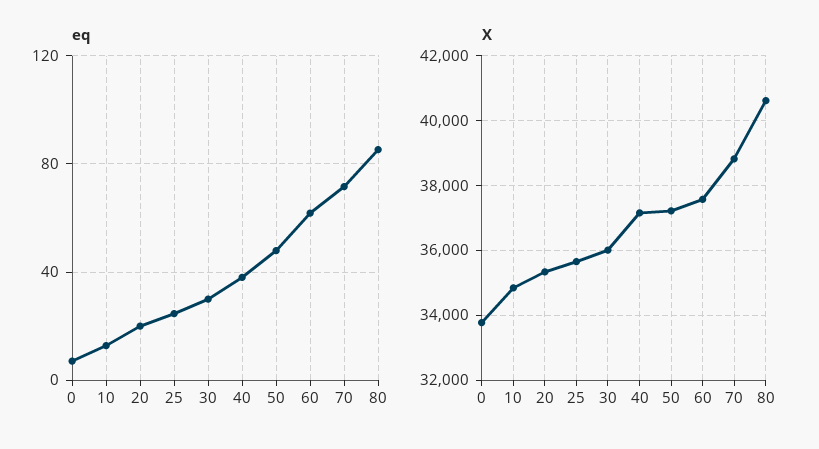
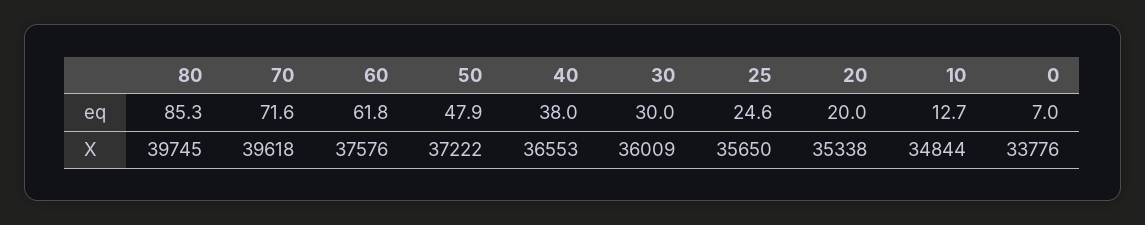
X, 40: 37200 -> 36553
X, 70: 38800 -> 39618
X, 80: 40600 -> 39745

